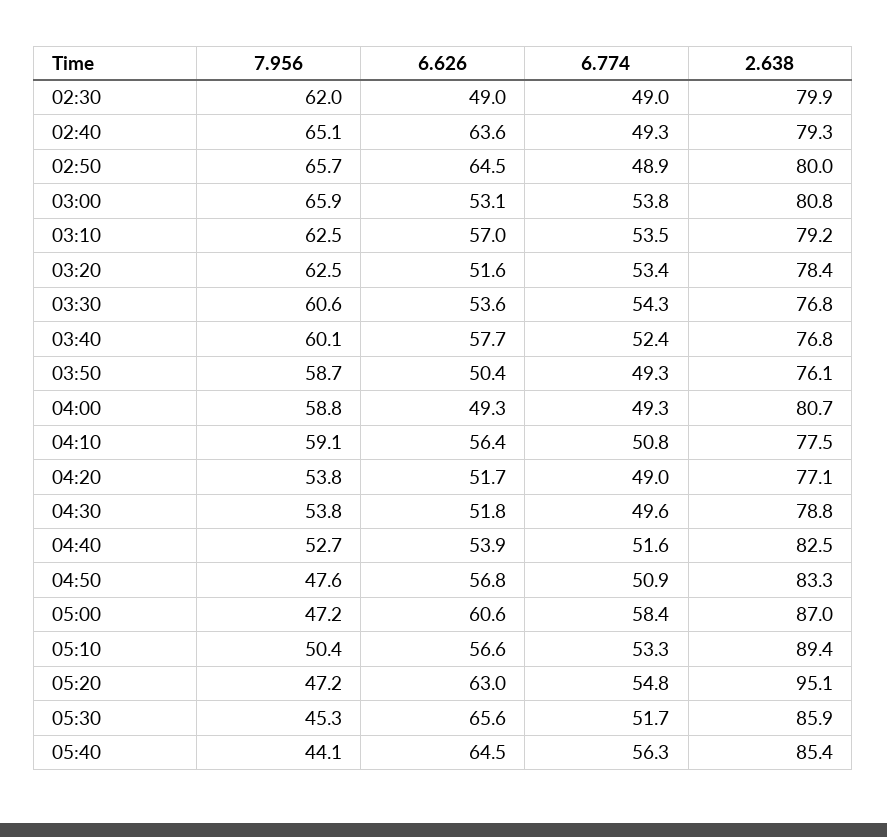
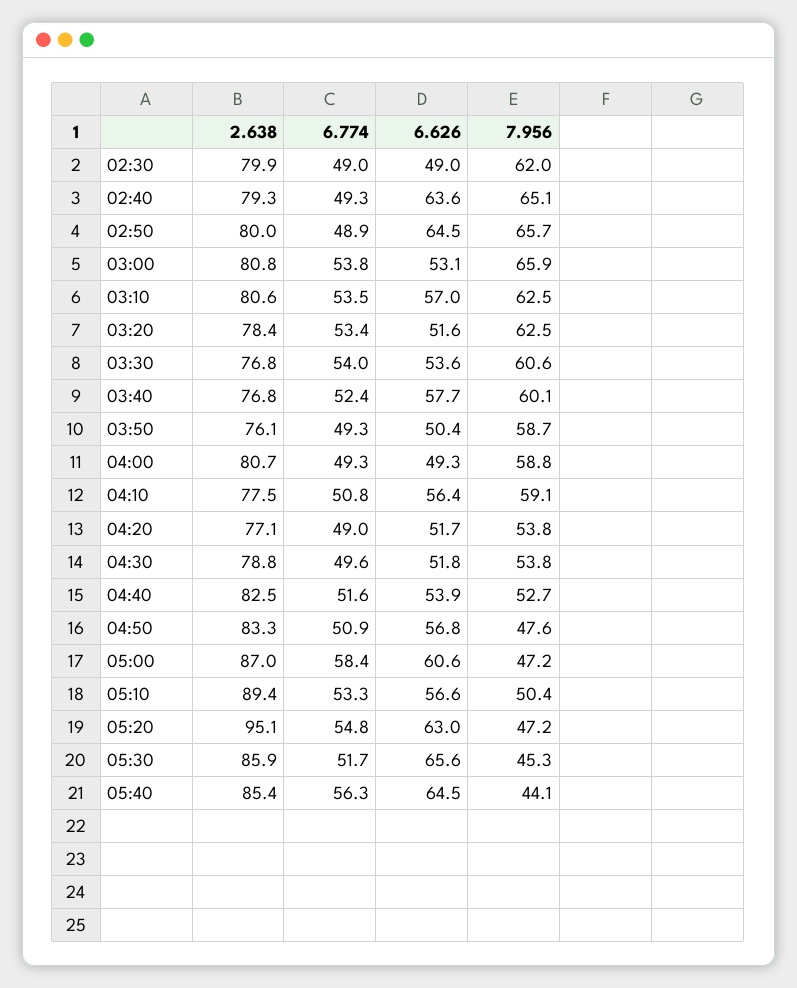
2.638, 03:10: 79.2 -> 80.6
6.774, 03:30: 54.3 -> 54

